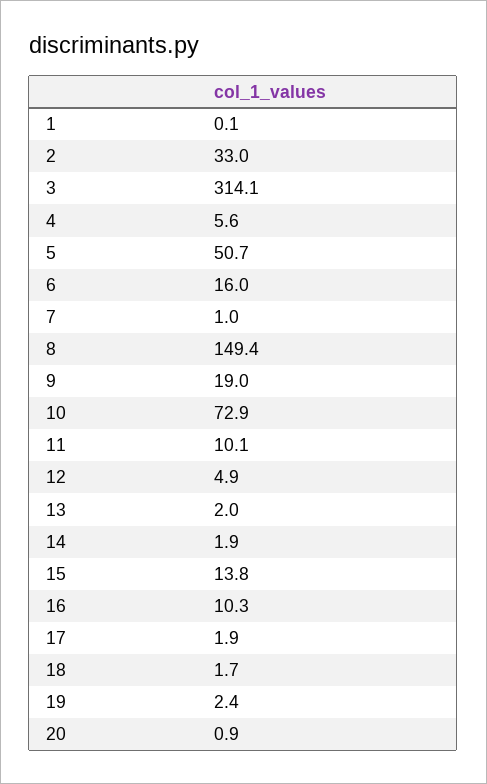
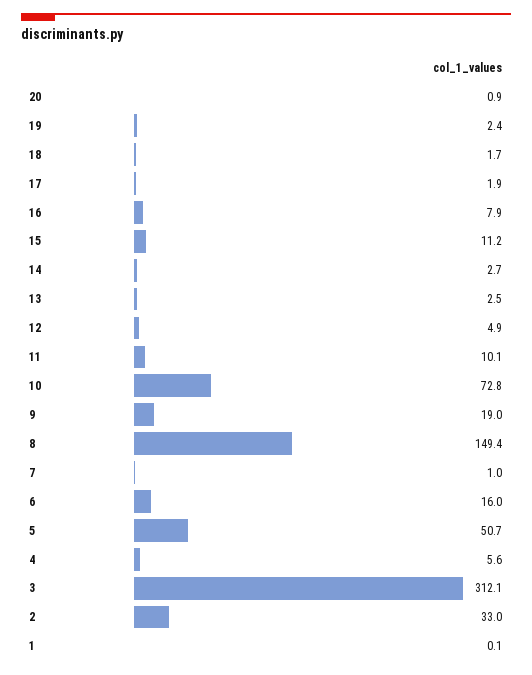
3: 314.1 -> 312.1
10: 72.9 -> 72.8
13: 2 -> 2.5
14: 1.9 -> 2.7
15: 13.8 -> 11.2
16: 10.3 -> 7.9

